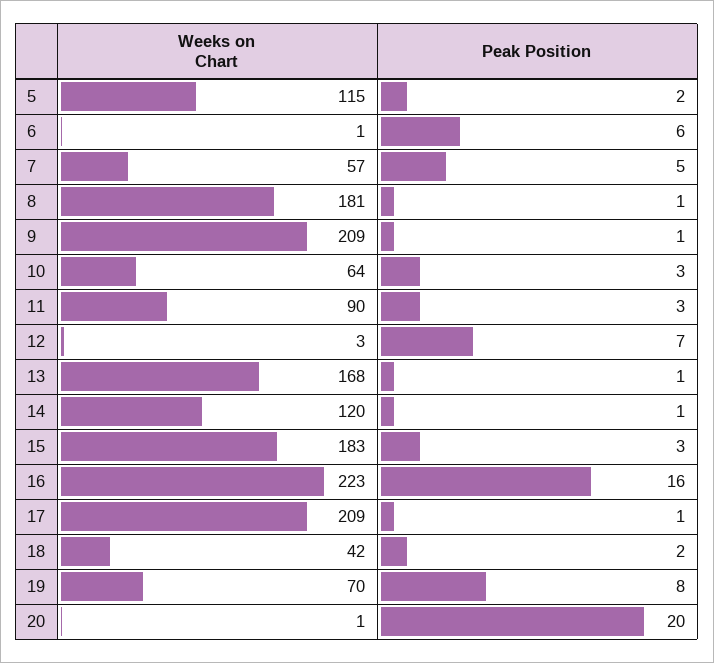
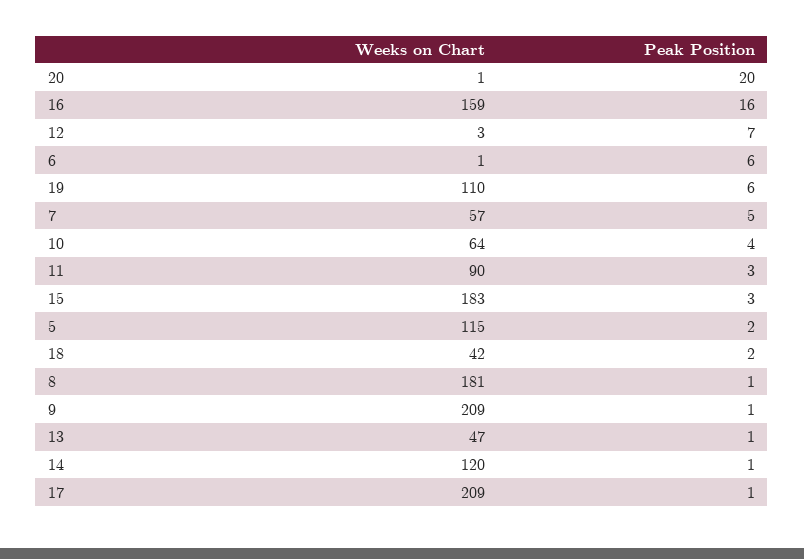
Peak Position, 10: 3 -> 4
Weeks on Chart, 13: 168 -> 47
Weeks on Chart, 16: 223 -> 159
Weeks on Chart, 19: 70 -> 110
Peak Position, 19: 8 -> 6

